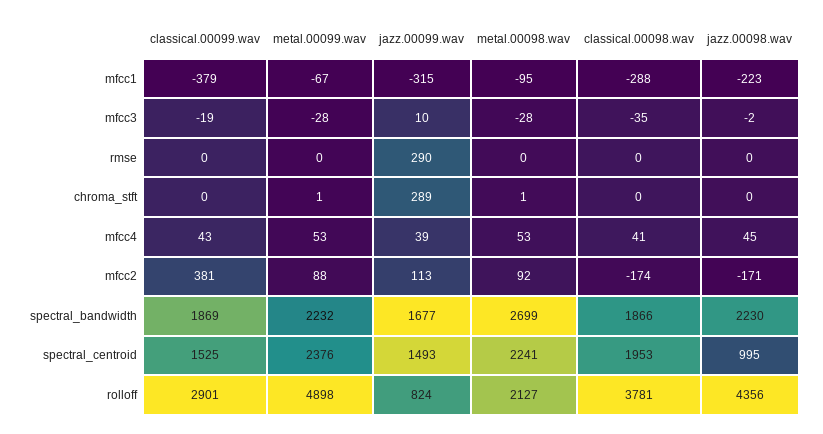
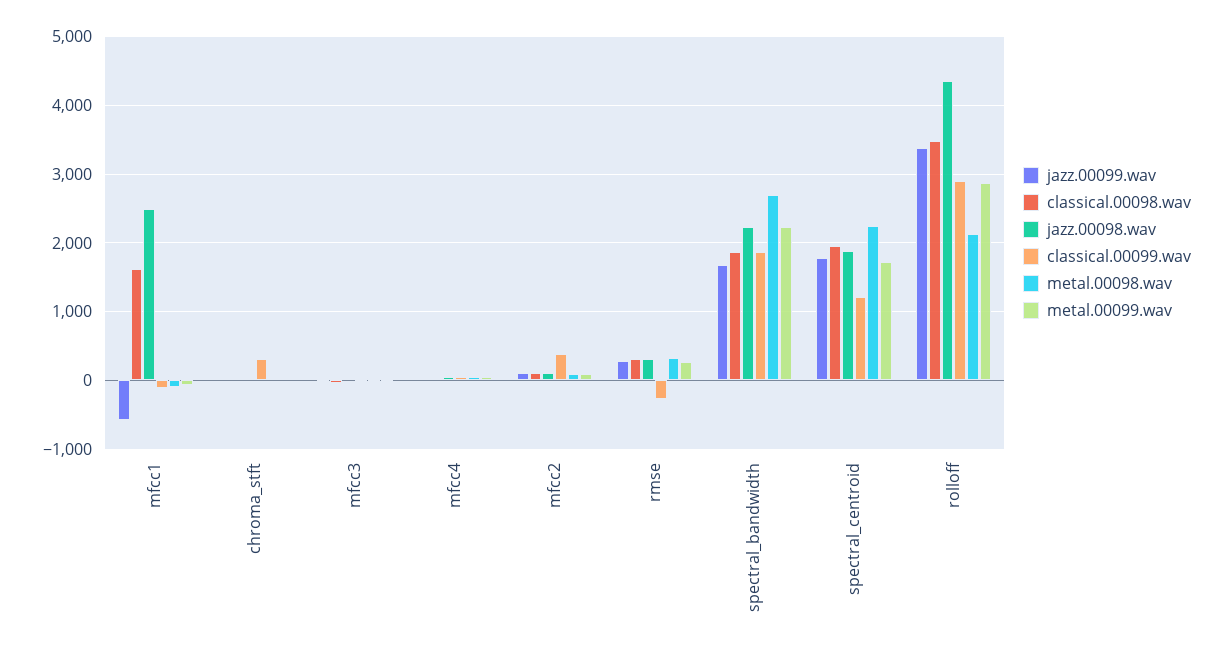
classical.00099.wav, mfcc1: -379 -> -100
jazz.00099.wav, mfcc1: -315 -> -600
classical.00098.wav, mfcc1: -288 -> 1600
jazz.00098.wav, mfcc1: -223 -> 2500
classical.00099.wav, rmse: 0 -> -300
metal.00099.wav, rmse: 0 -> 300
metal.00098.wav, rmse: 0 -> 300
classical.00098.wav, rmse: 0 -> 300
jazz.00098.wav, rmse: 0 -> 300
classical.00099.wav, chroma_stft: 0 -> 300
jazz.00099.wav, chroma_stft: 289 -> 0
classical.00098.wav, mfcc2: -174 -> 100
jazz.00098.wav, mfcc2: -171 -> 100
classical.00099.wav, spectral_centroid: 1525 -> 1200
metal.00099.wav, spectral_centroid: 2376 -> 1700
jazz.00099.wav, spectral_centroid: 1493 -> 1800
jazz.00098.wav, spectral_centroid: 995 -> 1900
metal.00099.wav, rolloff: 4898 -> 2900
jazz.00099.wav, rolloff: 824 -> 3400
classical.00098.wav, rolloff: 3781 -> 3500

